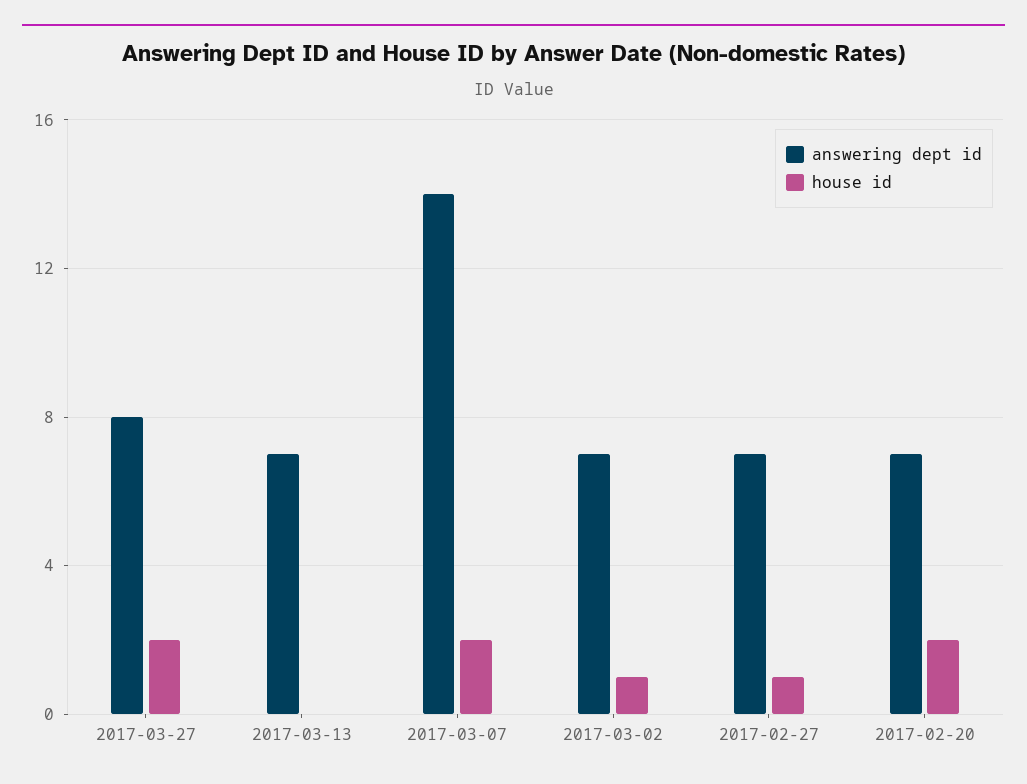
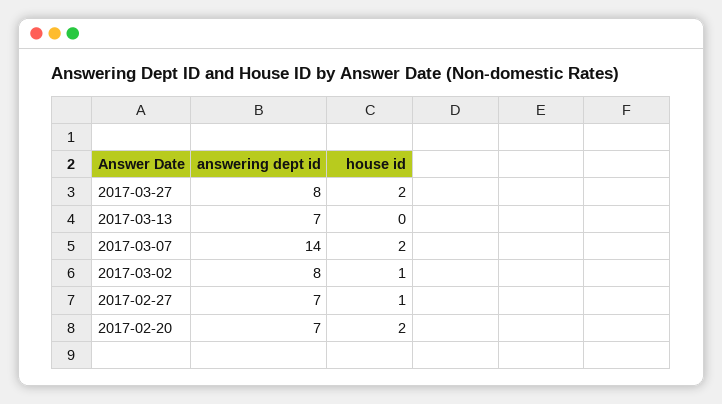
answering dept id, 2017-03-02: 7 -> 8

